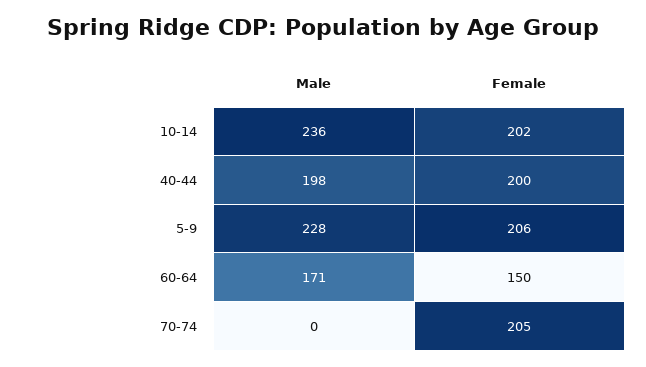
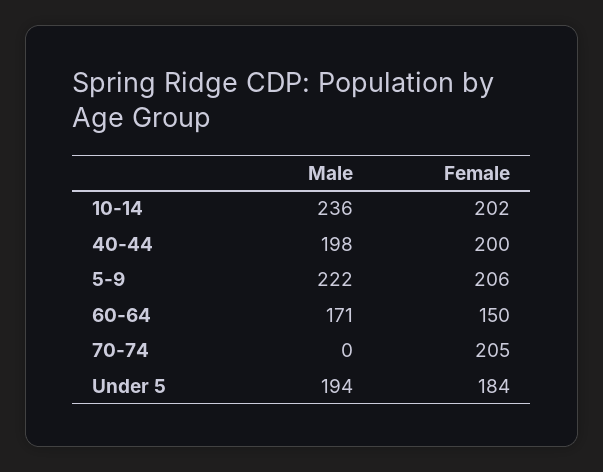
Male, 5-9: 228 -> 222
Male, Under 5: none -> 194
Female, Under 5: none -> 184

